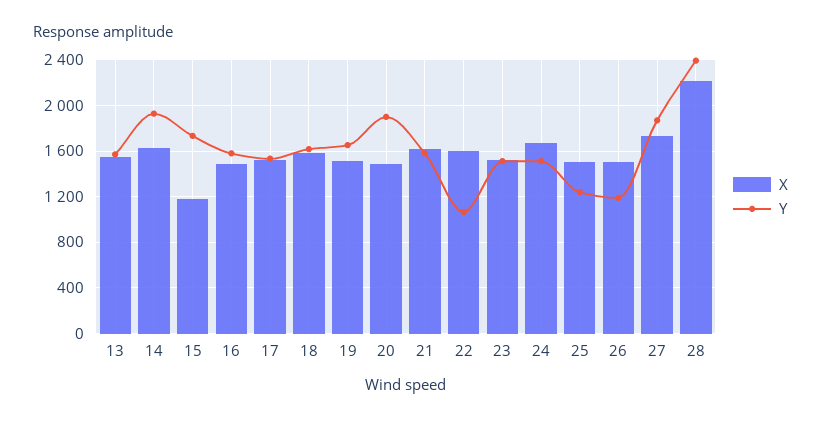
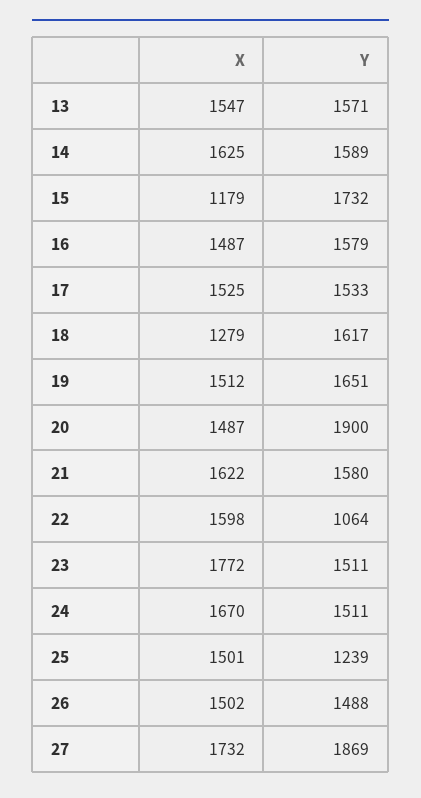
Y, 14: 1900 -> 1589
X, 18: 1600 -> 1279
X, 23: 1500 -> 1772
Y, 26: 1200 -> 1488
X, 28: 2200 -> none
Y, 28: 2400 -> none

